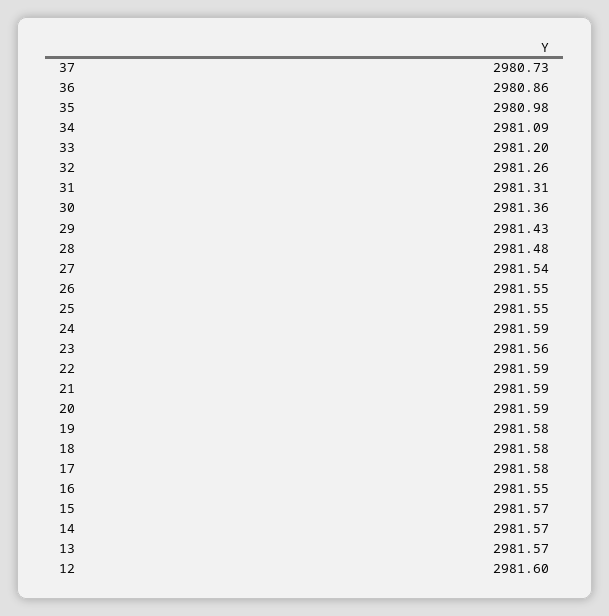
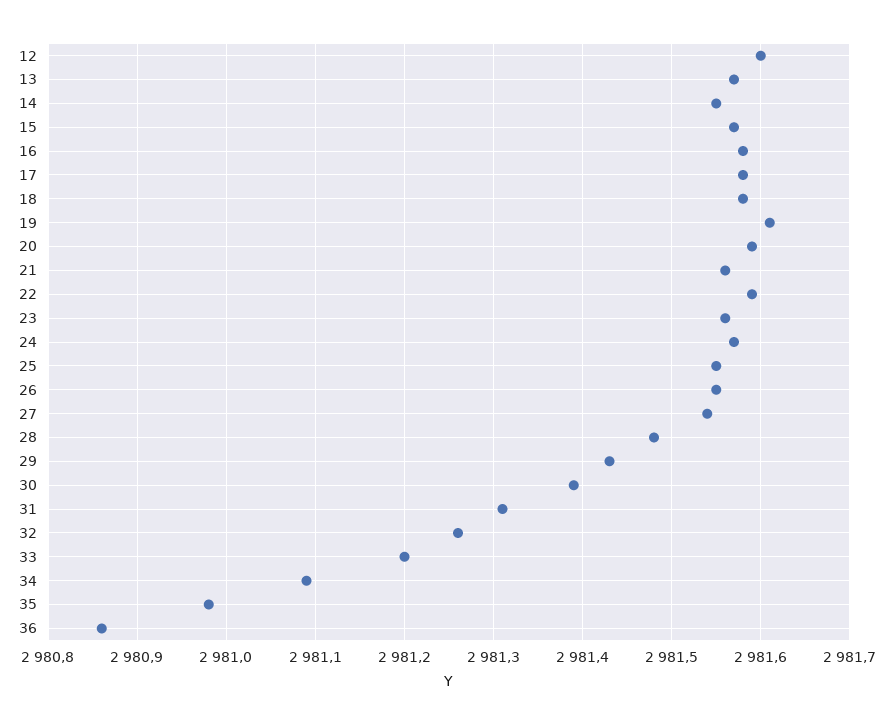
37: 2980.73 -> none
30: 2981.36 -> 2981.39
24: 2981.59 -> 2981.57
21: 2981.59 -> 2981.56
19: 2981.58 -> 2981.61
16: 2981.55 -> 2981.58
14: 2981.57 -> 2981.55

